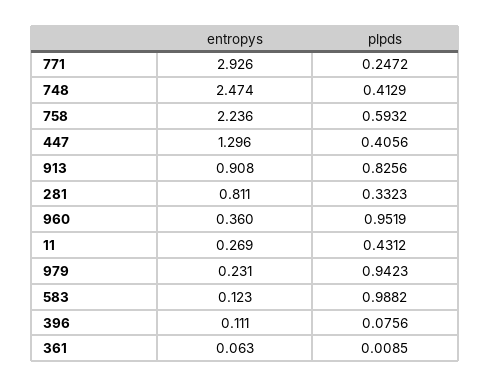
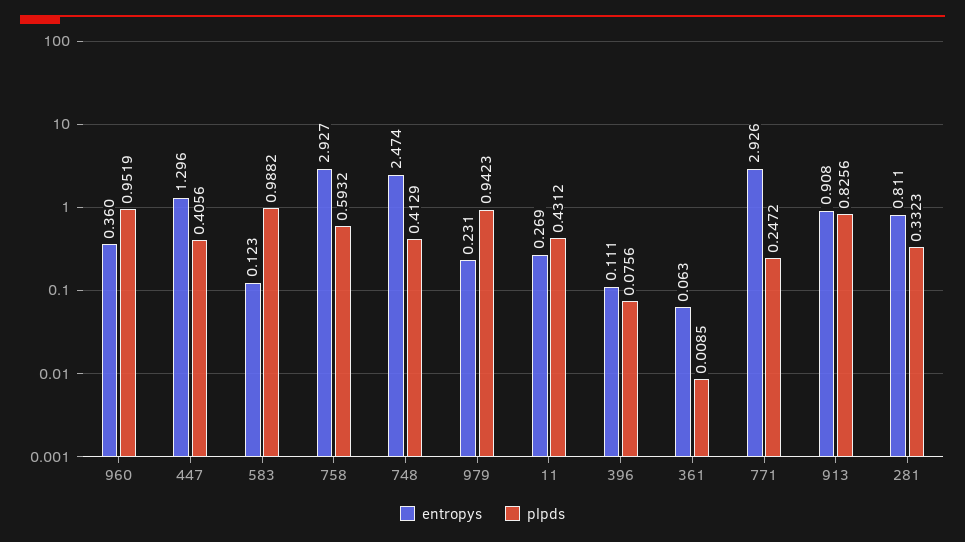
entropys, 758: 2.236 -> 2.927

